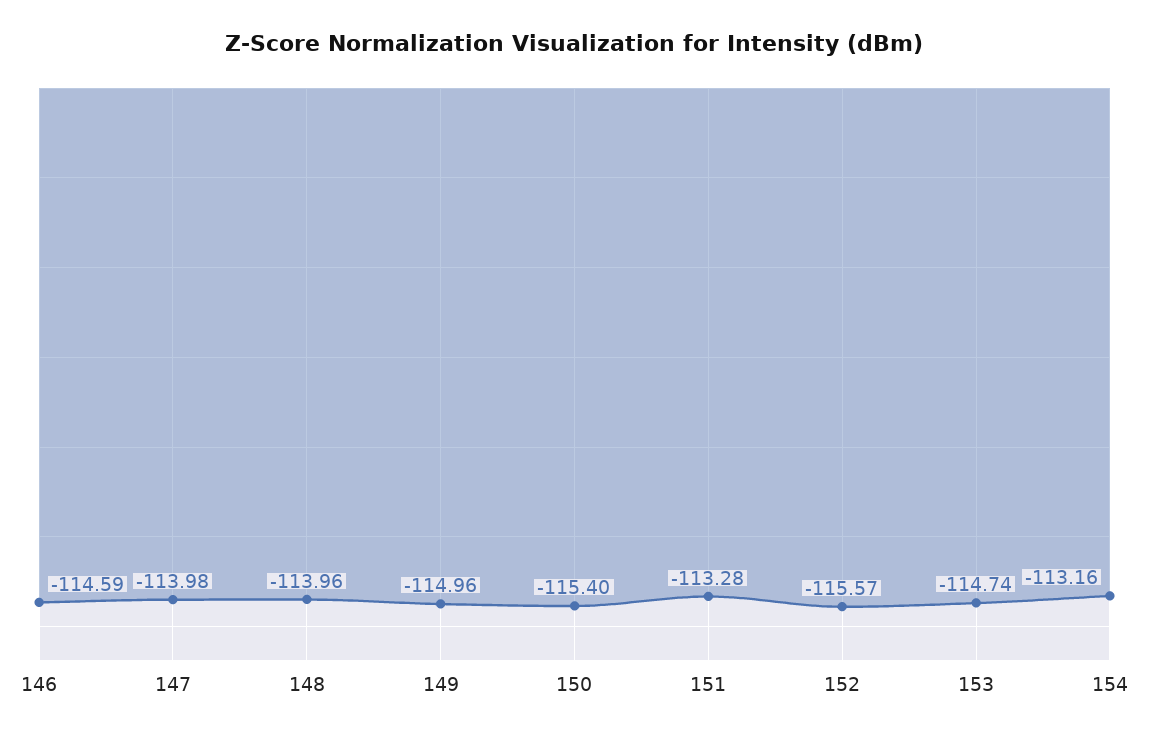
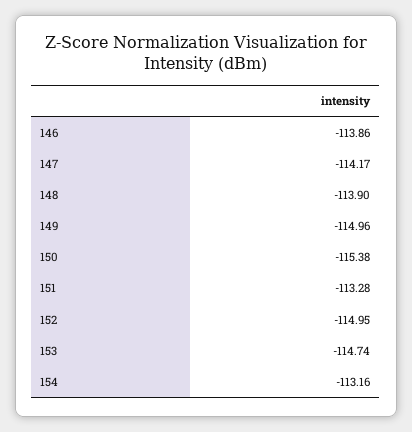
146: -114.59 -> -113.86
147: -113.98 -> -114.17
148: -113.96 -> -113.9
150: -115.4 -> -115.38
152: -115.57 -> -114.95

